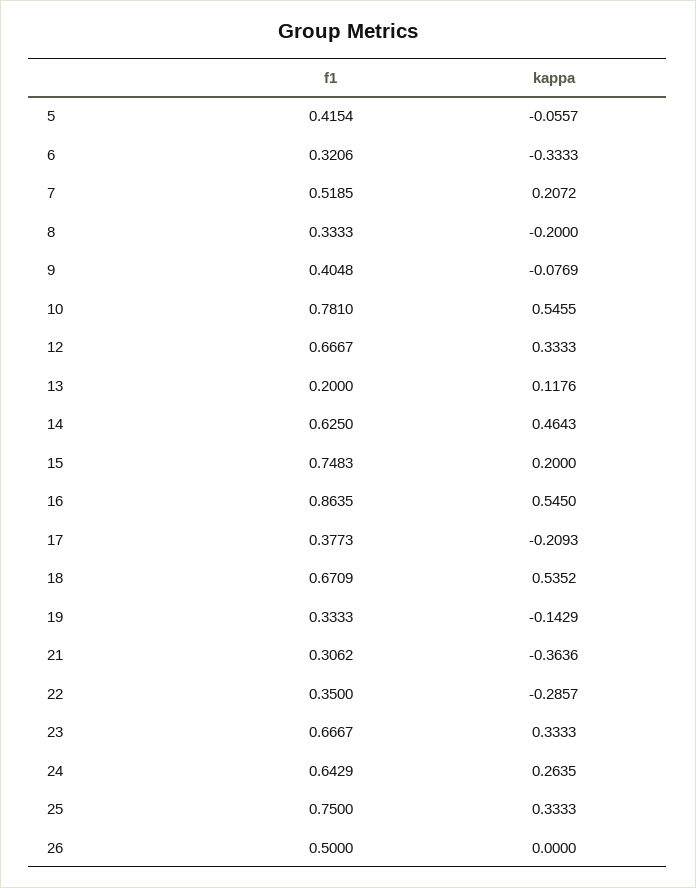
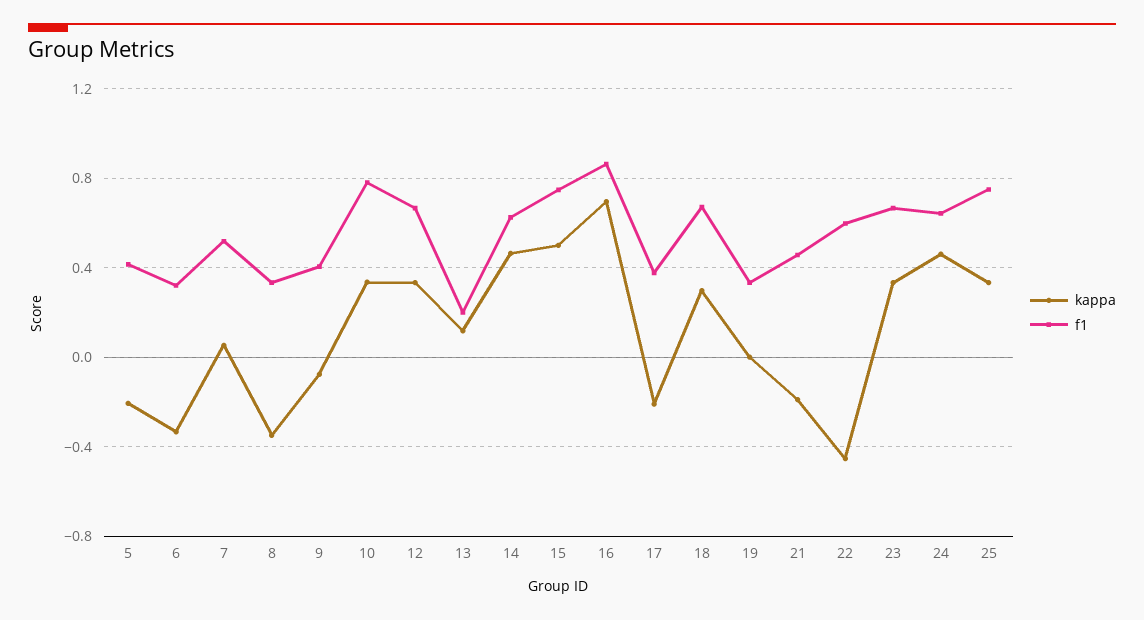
kappa, 5: -0.0557 -> -0.2
kappa, 7: 0.2072 -> 0.05
kappa, 8: -0.2 -> -0.35
kappa, 10: 0.5455 -> 0.35
kappa, 15: 0.2 -> 0.5
kappa, 16: 0.545 -> 0.7
kappa, 18: 0.5352 -> 0.3
kappa, 19: -0.1429 -> 0
f1, 21: 0.3062 -> 0.45
kappa, 21: -0.3636 -> -0.2
f1, 22: 0.35 -> 0.6
kappa, 22: -0.2857 -> -0.45
kappa, 24: 0.2635 -> 0.45
f1, 26: 0.5 -> none
kappa, 26: 0 -> none

